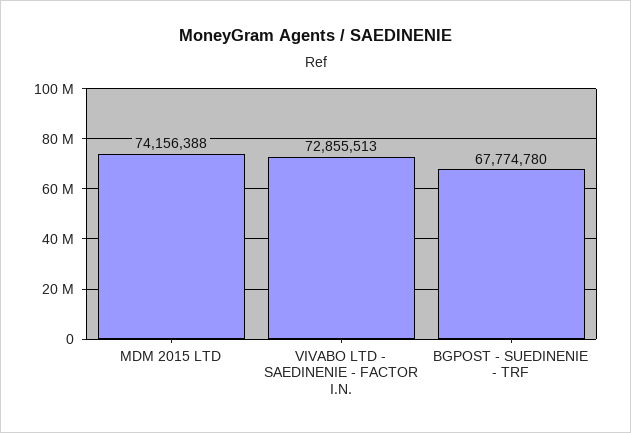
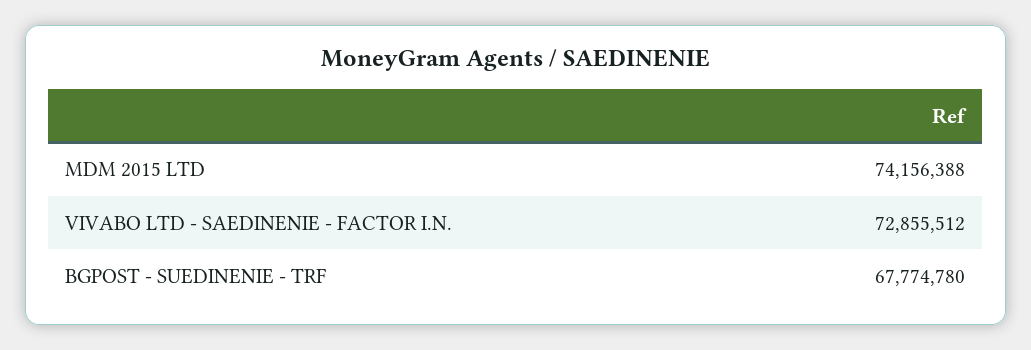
VIVABO LTD - SAEDINENIE - FACTOR I.N.: 72855513 -> 72855512

